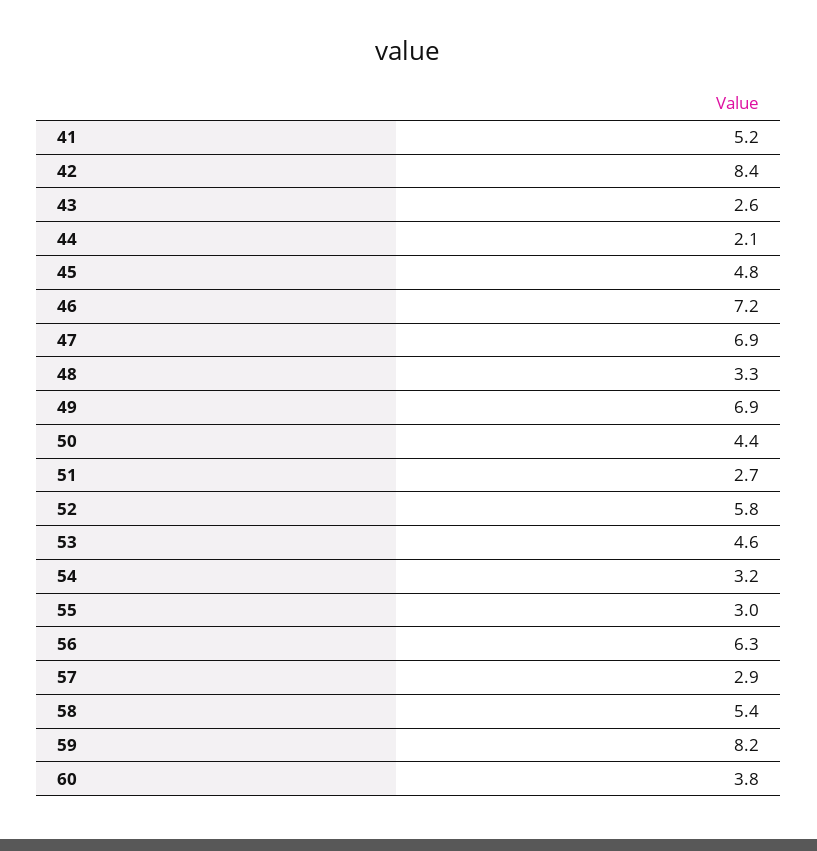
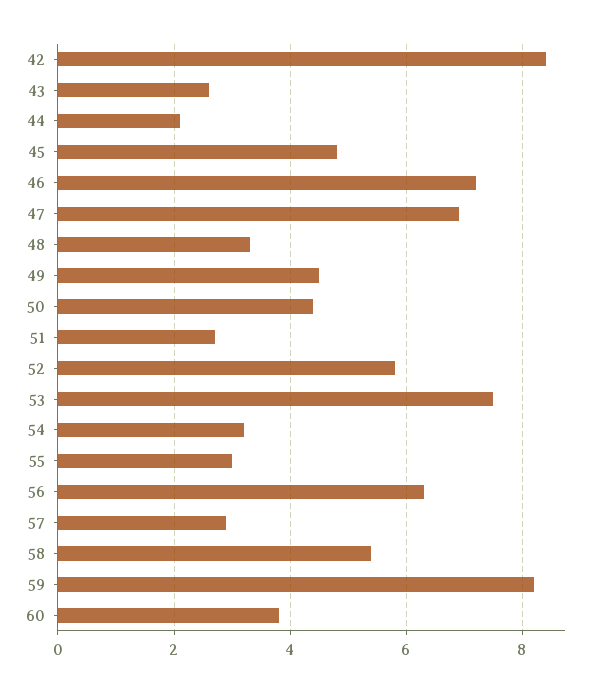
41: 5.2 -> none
49: 6.9 -> 4.5
53: 4.6 -> 7.5

